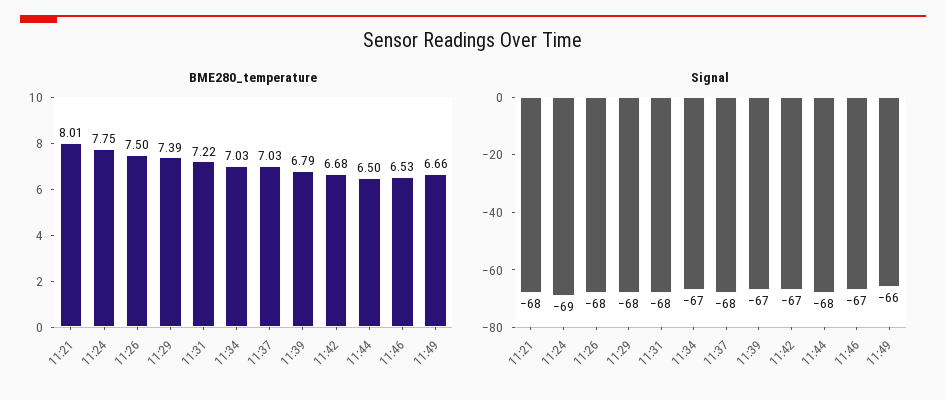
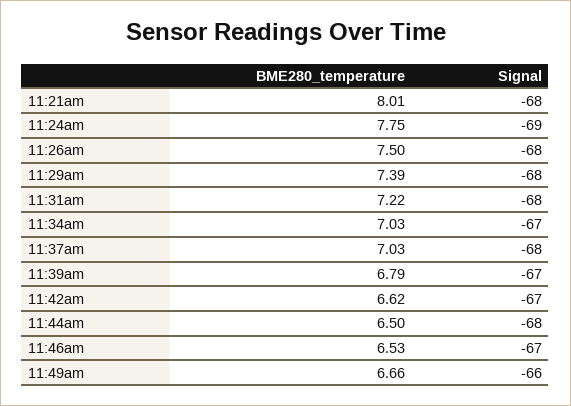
BME280_temperature, 11:42: 6.68 -> 6.62

